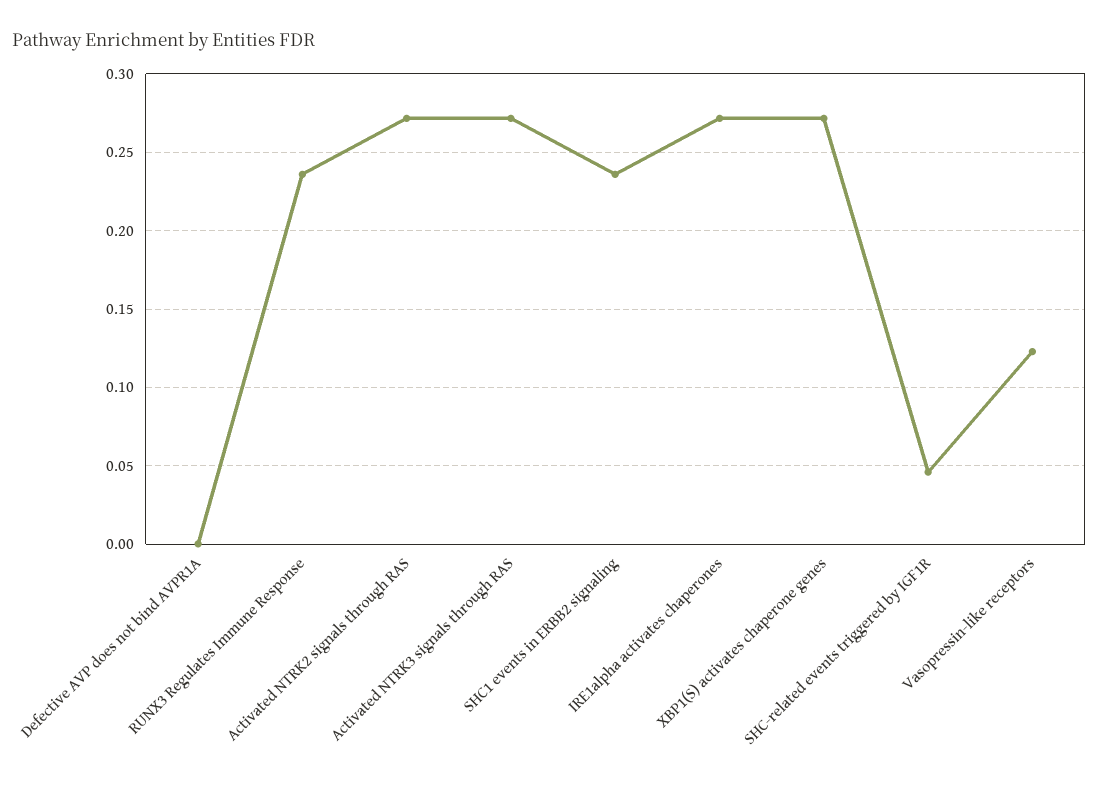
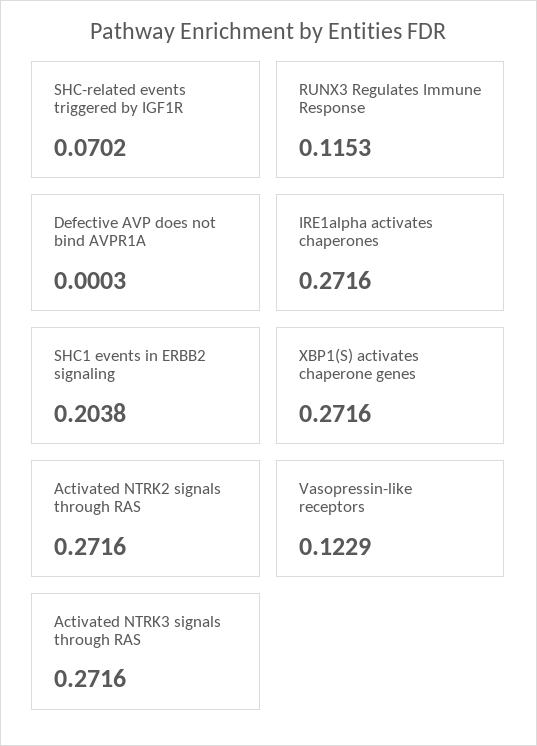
RUNX3 Regulates Immune Response: 0.235 -> 0.1153
SHC1 events in ERBB2 signaling: 0.235 -> 0.2038
SHC-related events triggered by IGF1R: 0.045 -> 0.0702

